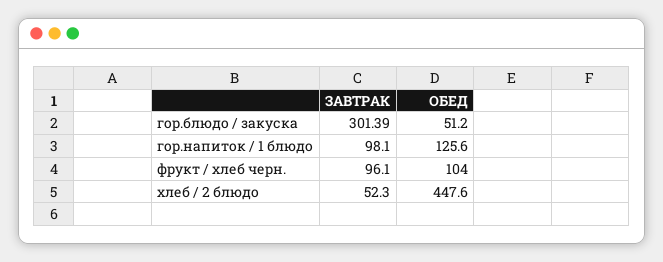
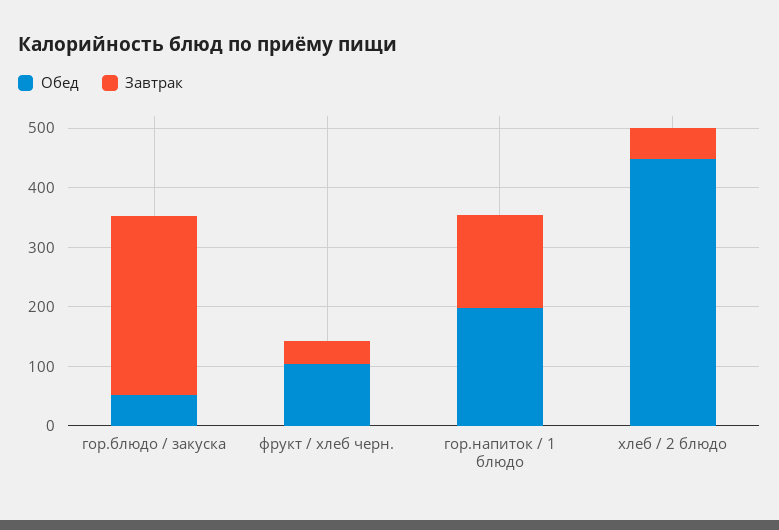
ЗАВТРАК, гор.напиток / 1 блюдо: 98.1 -> 160
ОБЕД, гор.напиток / 1 блюдо: 125.6 -> 200
ЗАВТРАК, фрукт / хлеб черн.: 96.1 -> 40

